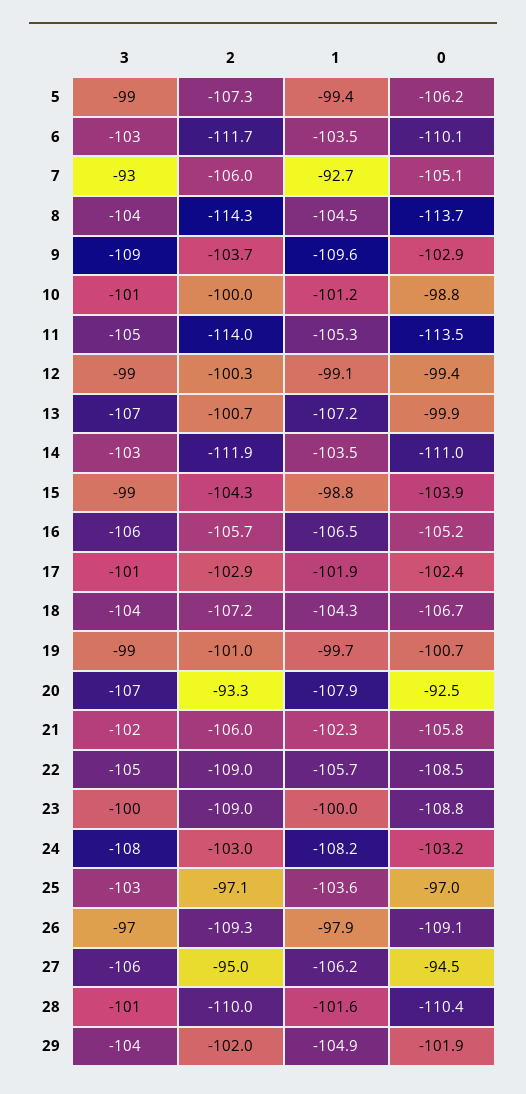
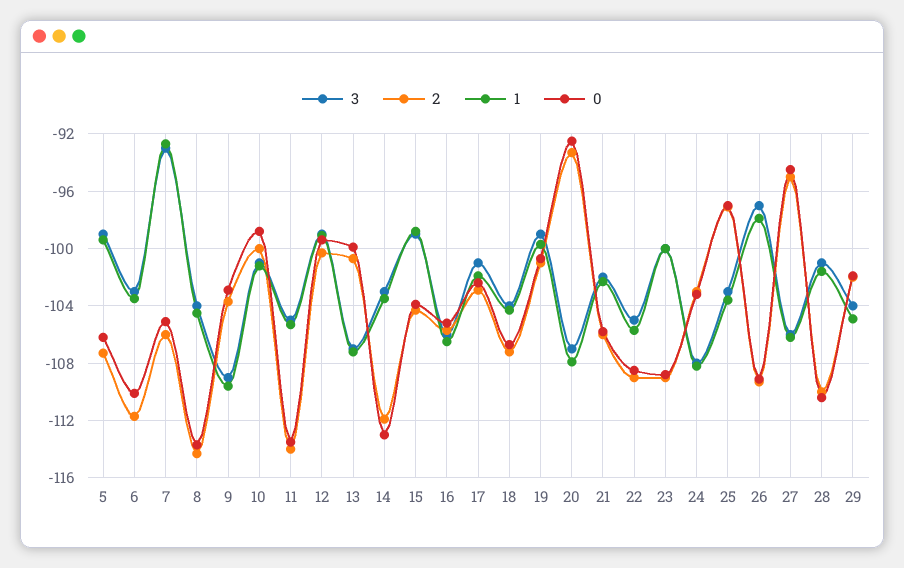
0, 14: -111 -> -113

